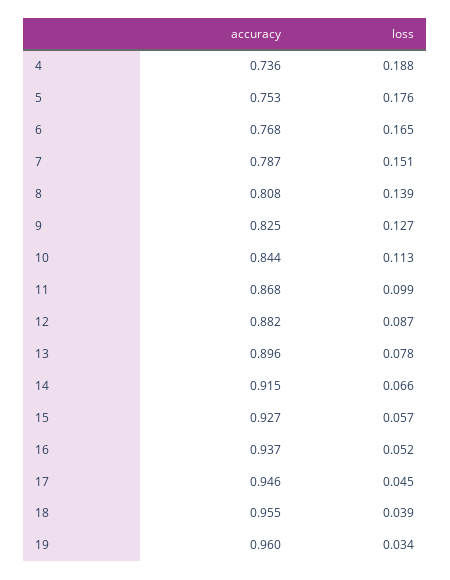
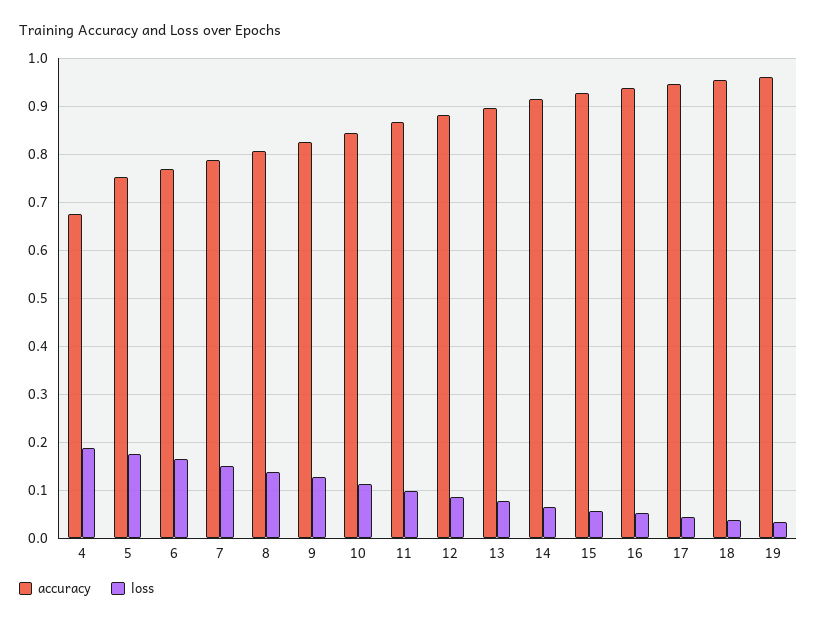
accuracy, 4: 0.736 -> 0.68

